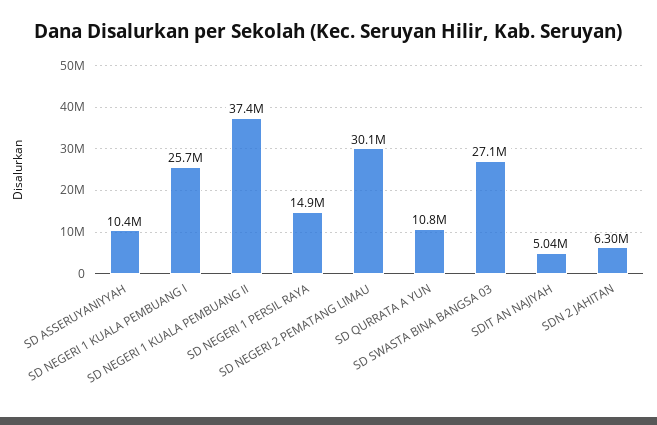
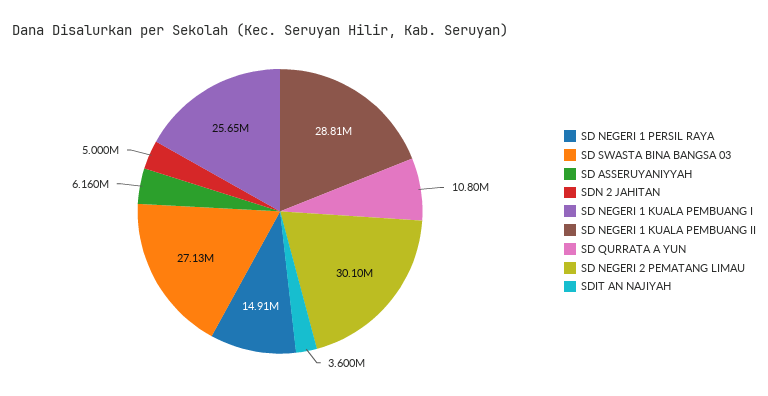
SD ASSERUYANIYYAH: 10400000 -> 6160000
SD NEGERI 1 KUALA PEMBUANG II: 37400000 -> 28810000
SDIT AN NAJIYAH: 5040000 -> 3600000
SDN 2 JAHITAN: 6300000 -> 5000000

